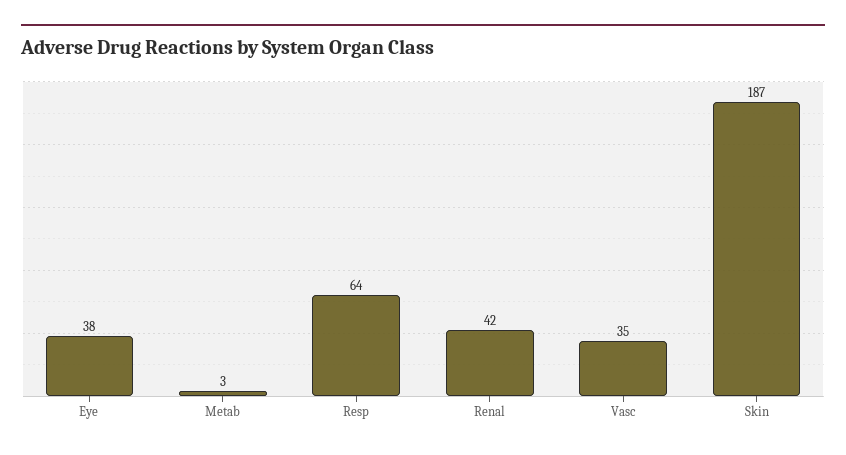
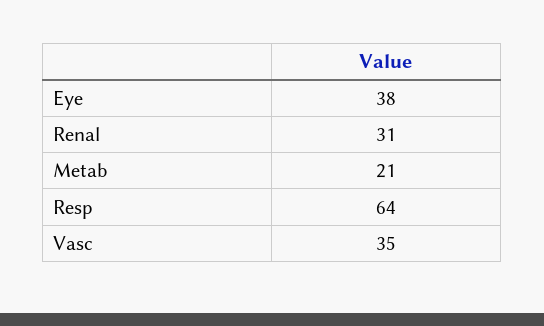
Metab: 3 -> 21
Renal: 42 -> 31
Skin: 187 -> none

